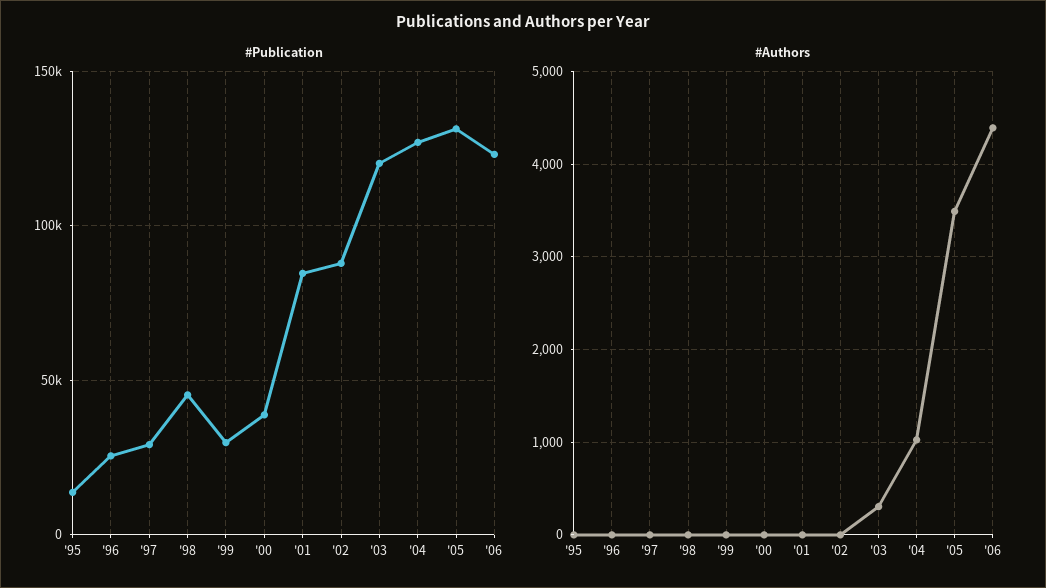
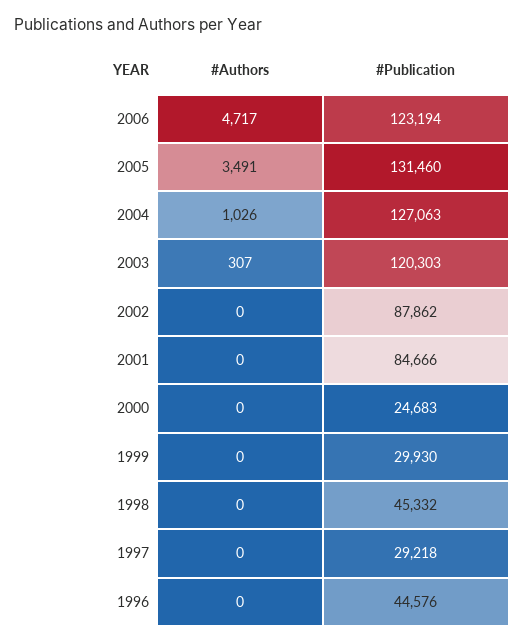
#Publication, '95: 15000 -> none
#Publication, '96: 25000 -> 44576
#Publication, '00: 40000 -> 24683
#Authors, '95: 0 -> none
#Authors, '06: 4400 -> 4717

